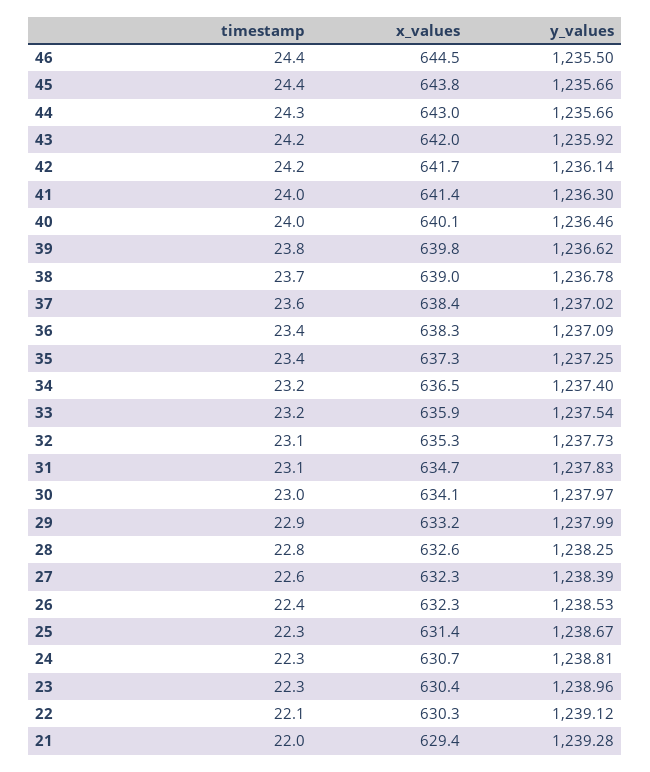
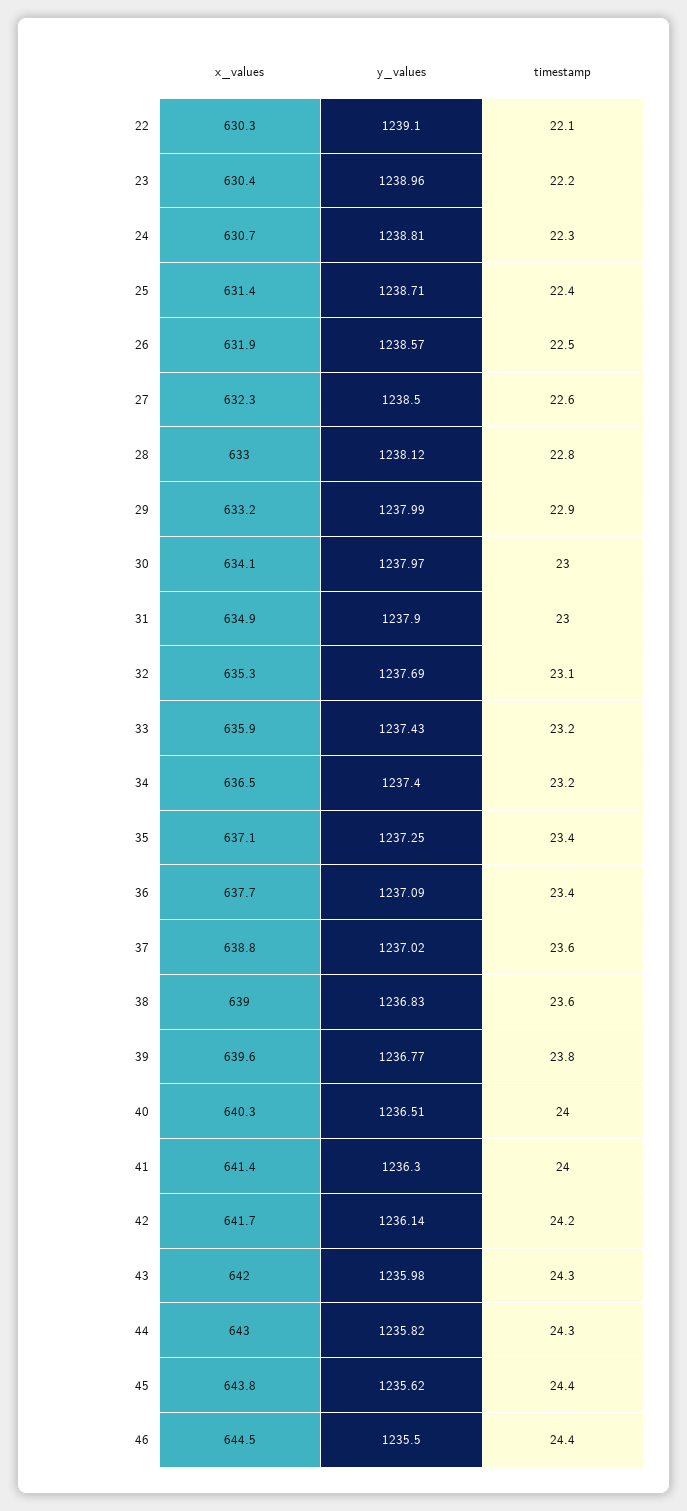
y_values, 45: 1235.66 -> 1235.62
y_values, 44: 1235.66 -> 1235.82
timestamp, 43: 24.2 -> 24.3
y_values, 43: 1235.92 -> 1235.98
x_values, 40: 640.1 -> 640.3
y_values, 40: 1236.46 -> 1236.51
x_values, 39: 639.8 -> 639.6
y_values, 39: 1236.62 -> 1236.77
timestamp, 38: 23.7 -> 23.6
y_values, 38: 1236.78 -> 1236.83
x_values, 37: 638.4 -> 638.8
x_values, 36: 638.3 -> 637.7
x_values, 35: 637.3 -> 637.1
y_values, 33: 1237.54 -> 1237.43
y_values, 32: 1237.73 -> 1237.69
timestamp, 31: 23.1 -> 23
x_values, 31: 634.7 -> 634.9
y_values, 31: 1237.83 -> 1237.9
x_values, 28: 632.6 -> 633
y_values, 28: 1238.25 -> 1238.12
y_values, 27: 1238.39 -> 1238.5
timestamp, 26: 22.4 -> 22.5
x_values, 26: 632.3 -> 631.9
y_values, 26: 1238.53 -> 1238.57
timestamp, 25: 22.3 -> 22.4
y_values, 25: 1238.67 -> 1238.71
timestamp, 23: 22.3 -> 22.2
y_values, 22: 1239.12 -> 1239.1
timestamp, 21: 22 -> none
x_values, 21: 629.4 -> none
y_values, 21: 1239.28 -> none

